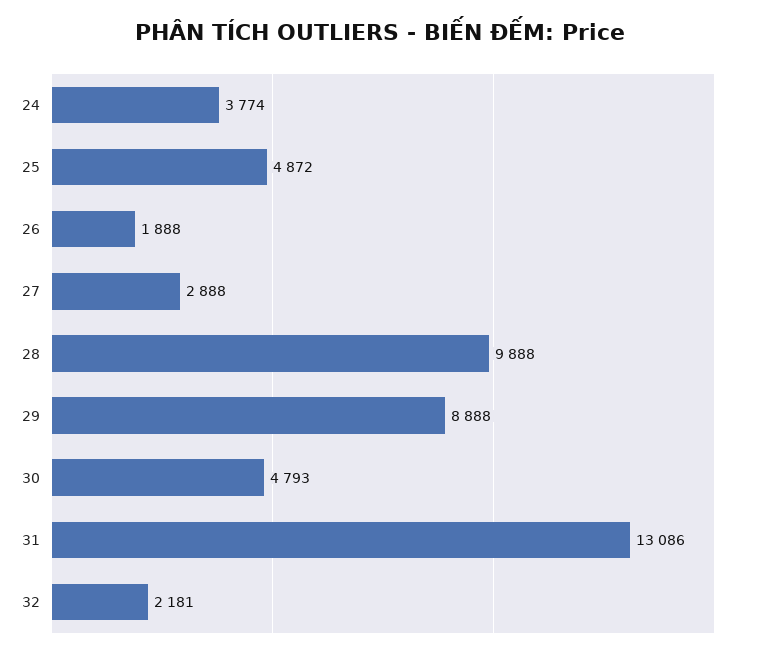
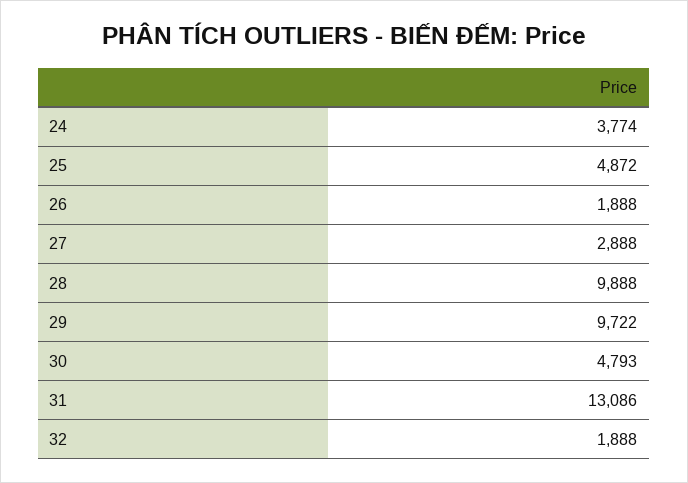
29: 8888 -> 9722
32: 2181 -> 1888

